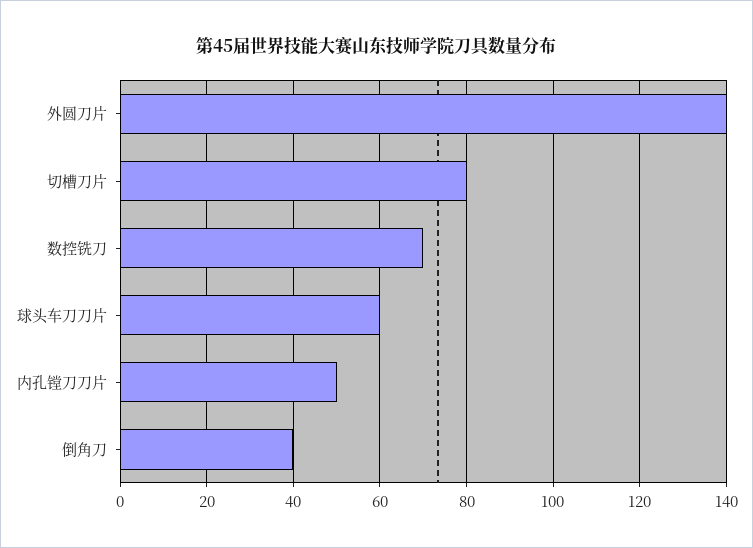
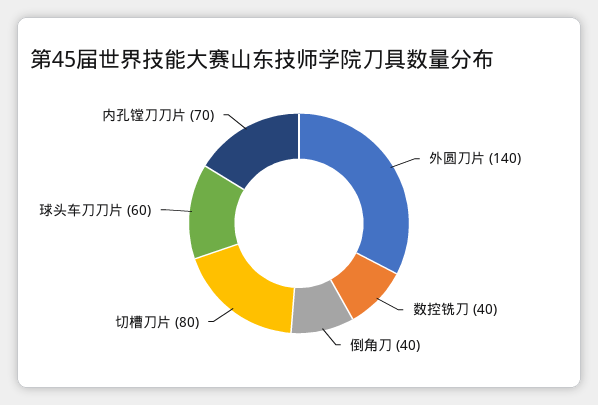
数控铣刀: 70 -> 40
内孔镗刀刀片: 50 -> 70

